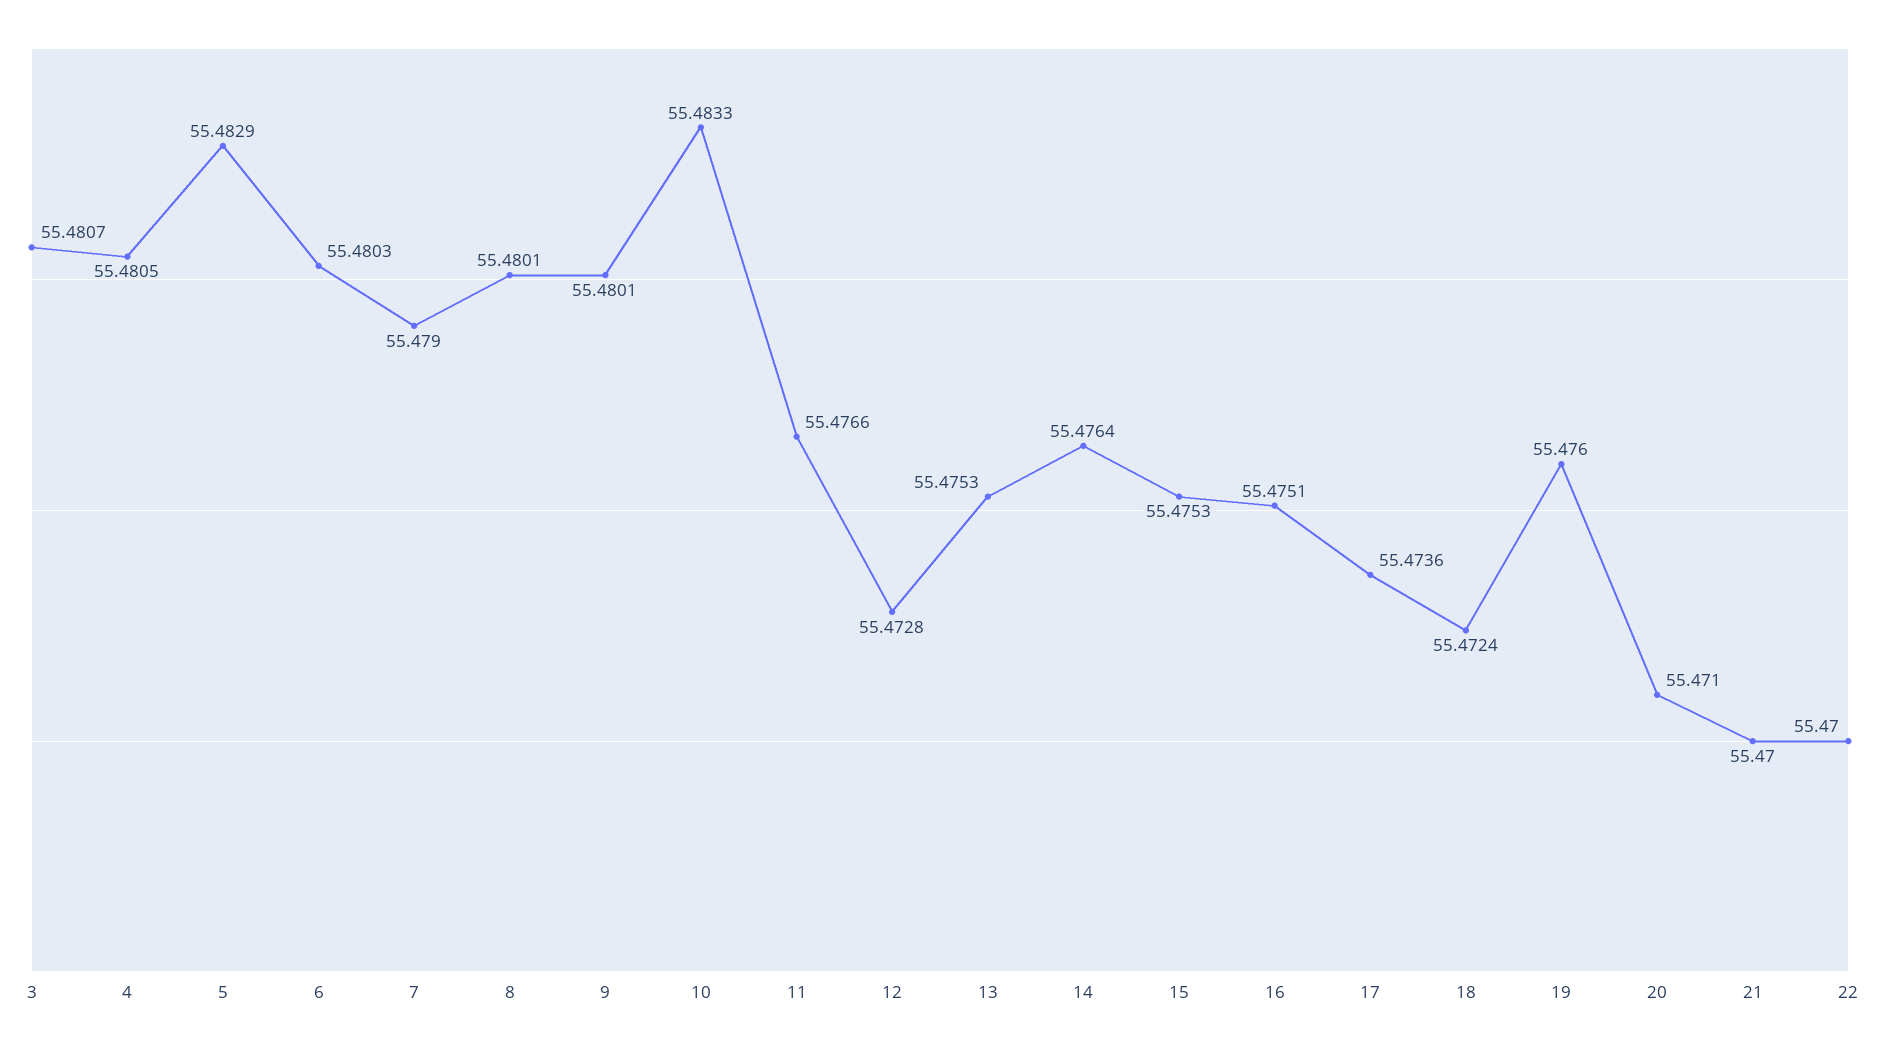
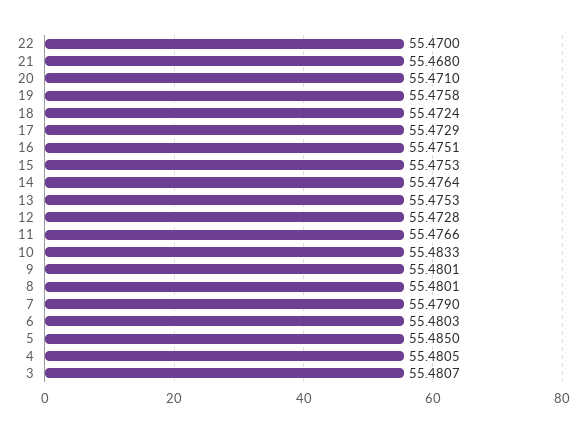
5: 55.4829 -> 55.485
17: 55.4736 -> 55.4729
19: 55.476 -> 55.4758
21: 55.47 -> 55.468

